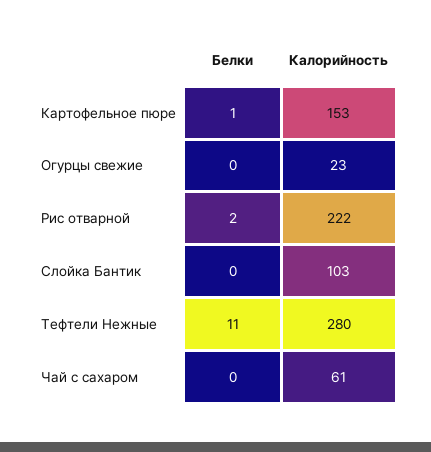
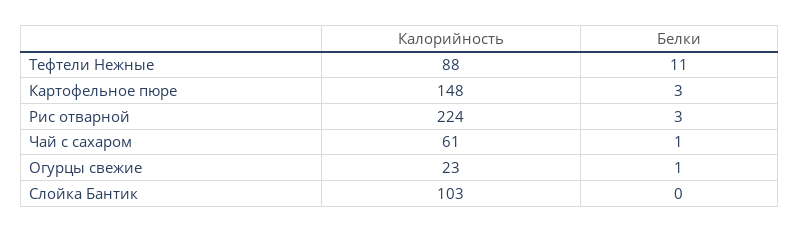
Белки, Картофельное пюре: 1 -> 3
Калорийность, Картофельное пюре: 153 -> 148
Белки, Огурцы свежие: 0 -> 1
Белки, Рис отварной: 2 -> 3
Калорийность, Рис отварной: 222 -> 224
Калорийность, Тефтели Нежные: 280 -> 88
Белки, Чай с сахаром: 0 -> 1

